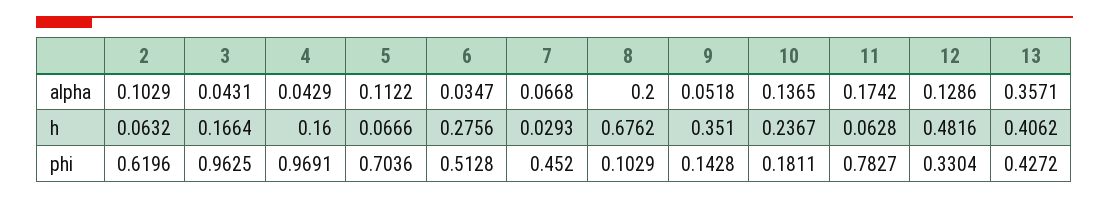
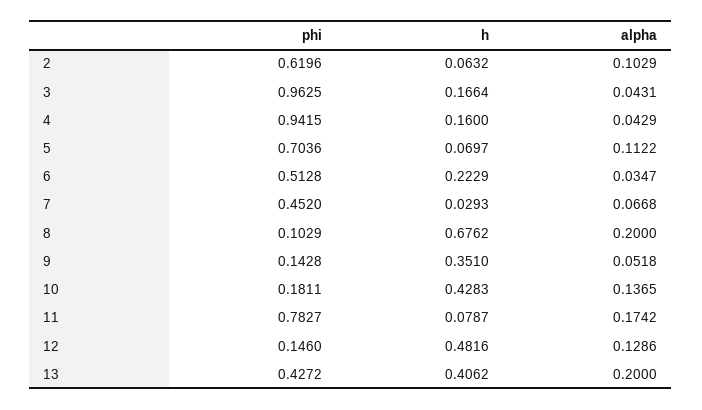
13, alpha: 0.3571 -> 0.2
5, h: 0.0666 -> 0.0697
6, h: 0.2756 -> 0.2229
10, h: 0.2367 -> 0.4283
11, h: 0.0628 -> 0.0787
4, phi: 0.9691 -> 0.9415
12, phi: 0.3304 -> 0.146

